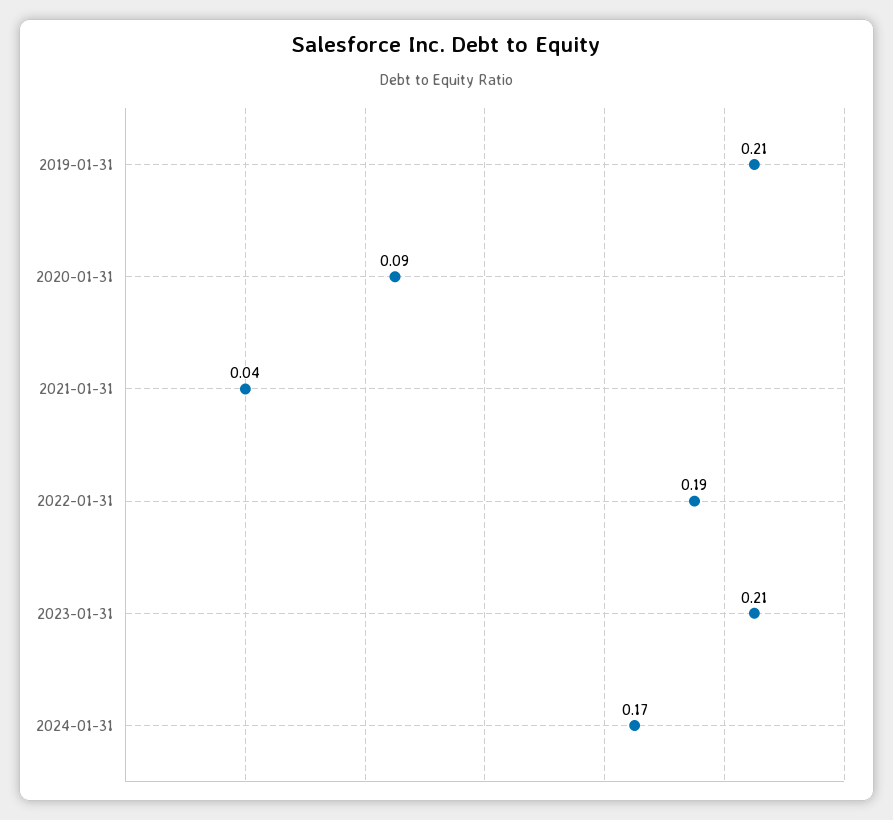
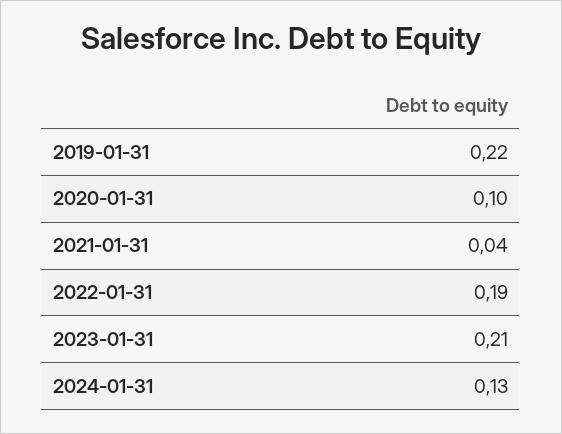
2019-01-31: 0.21 -> 0.22
2020-01-31: 0.09 -> 0.1
2024-01-31: 0.17 -> 0.13

